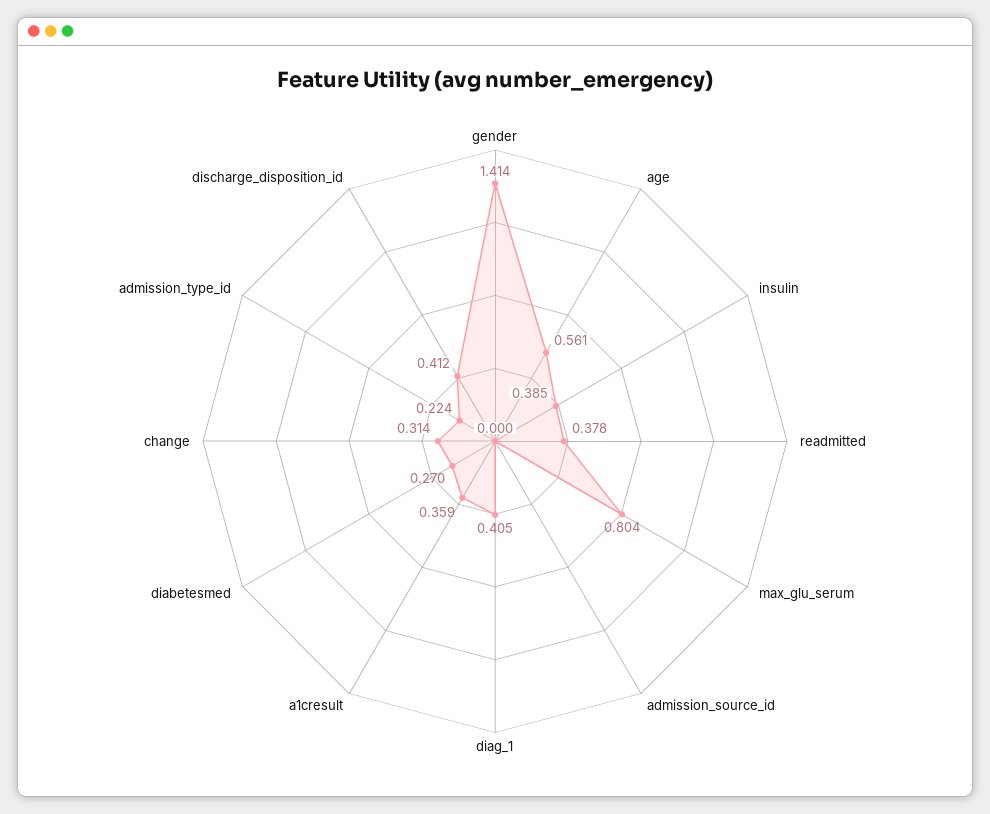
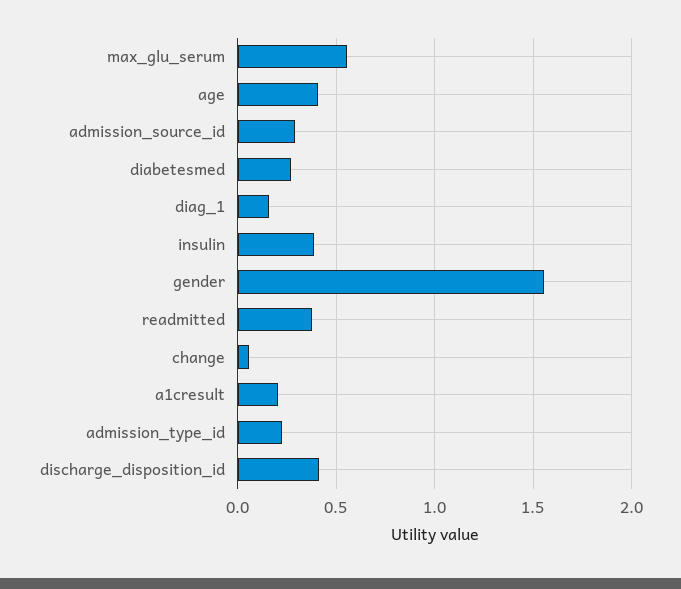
gender: 1.414 -> 1.55
age: 0.561 -> 0.4
max_glu_serum: 0.804 -> 0.55
admission_source_id: 0 -> 0.3
diag_1: 0.405 -> 0.15
a1cresult: 0.359 -> 0.2
change: 0.314 -> 0.05

